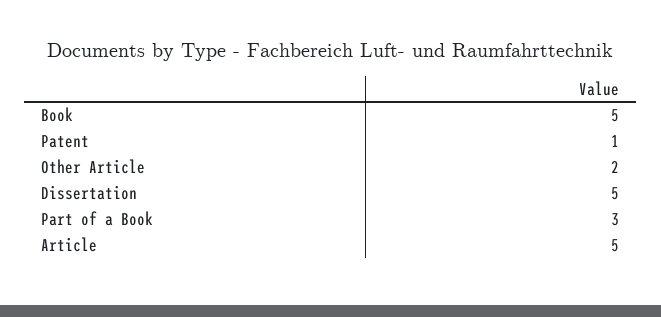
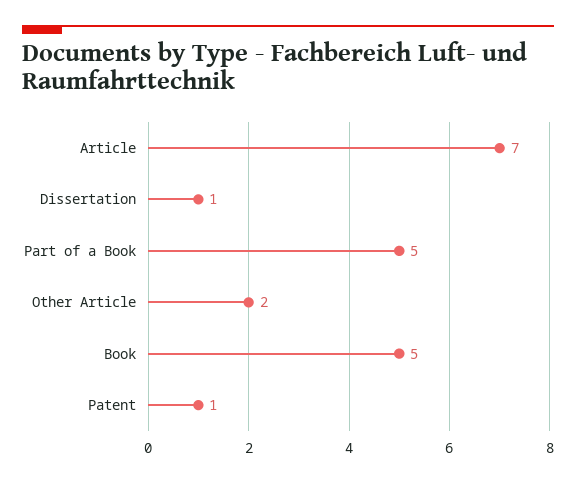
Dissertation: 5 -> 1
Part of a Book: 3 -> 5
Article: 5 -> 7

